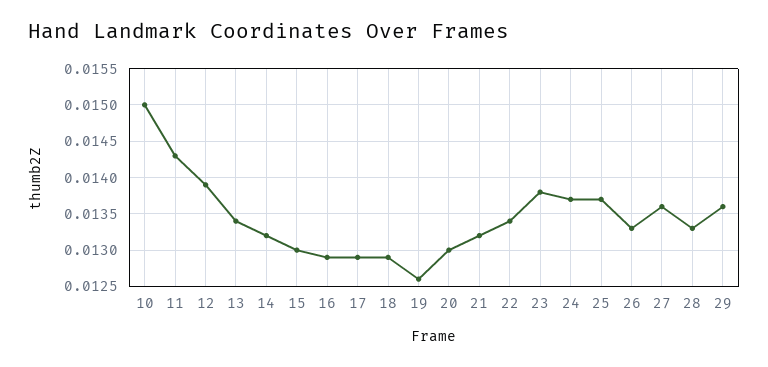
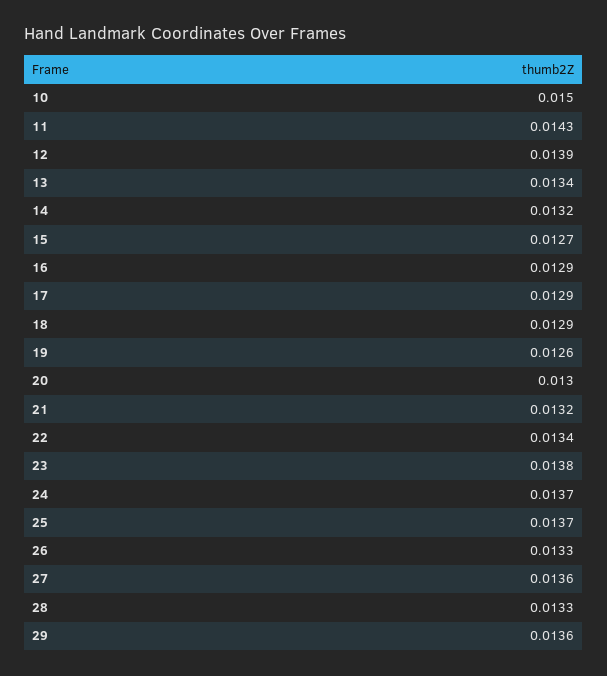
15: 0.013 -> 0.0127

